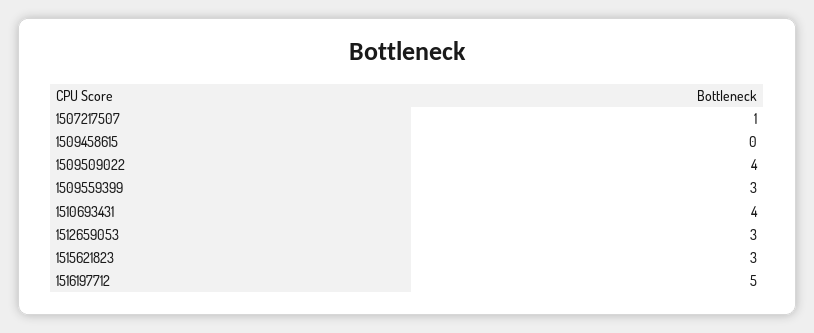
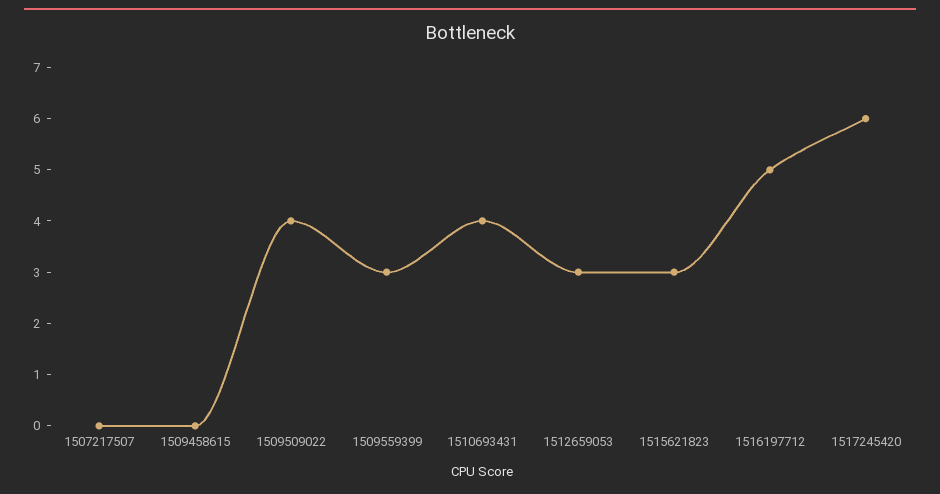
1507217507: 1 -> 0
1517245420: none -> 6

